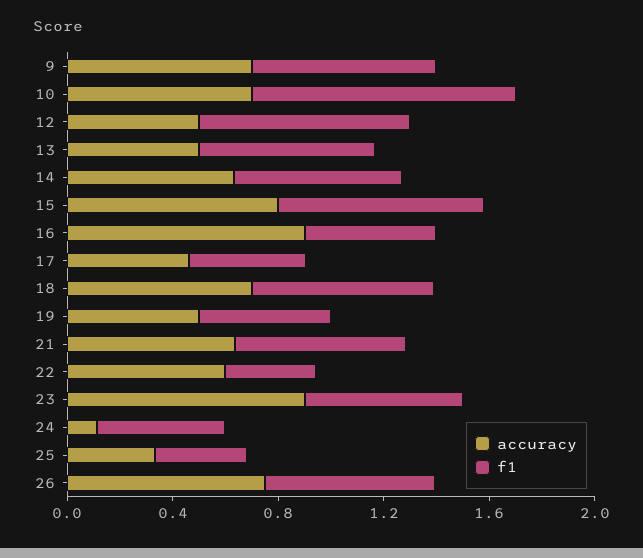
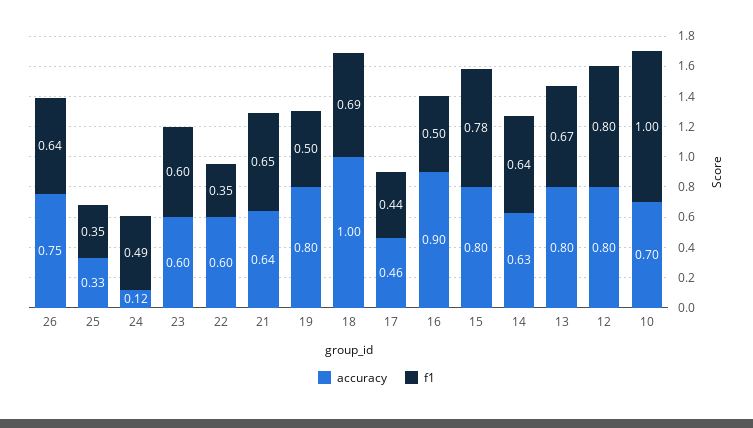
accuracy, 9: 0.7 -> none
f1, 9: 0.7 -> none
accuracy, 12: 0.5 -> 0.8
accuracy, 13: 0.5 -> 0.8
accuracy, 18: 0.7 -> 1
accuracy, 19: 0.5 -> 0.8
accuracy, 23: 0.9 -> 0.6

